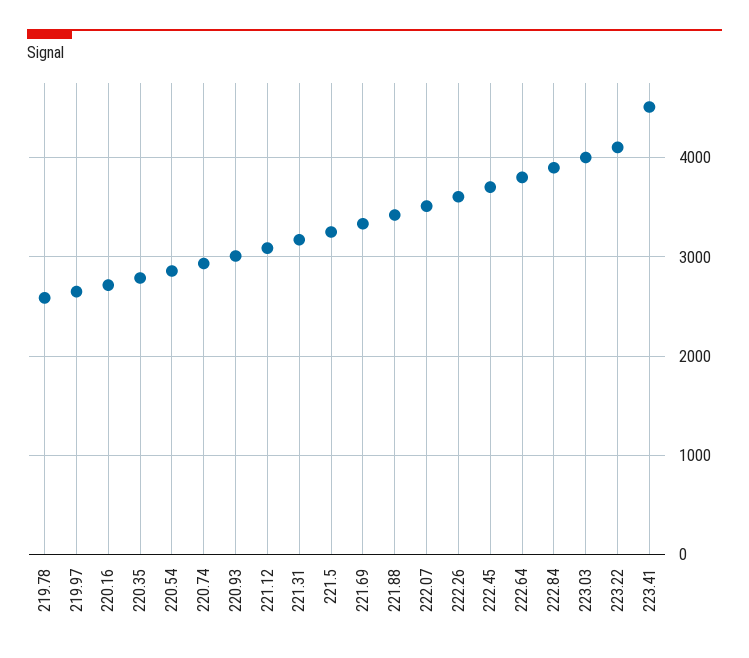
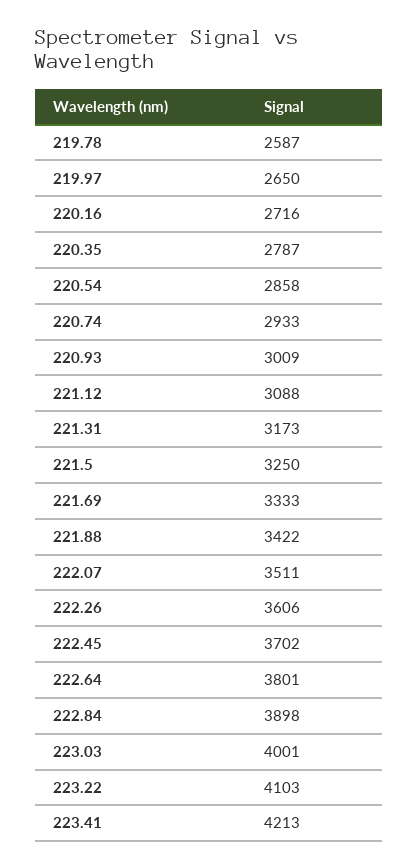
223.41: 4500 -> 4213

